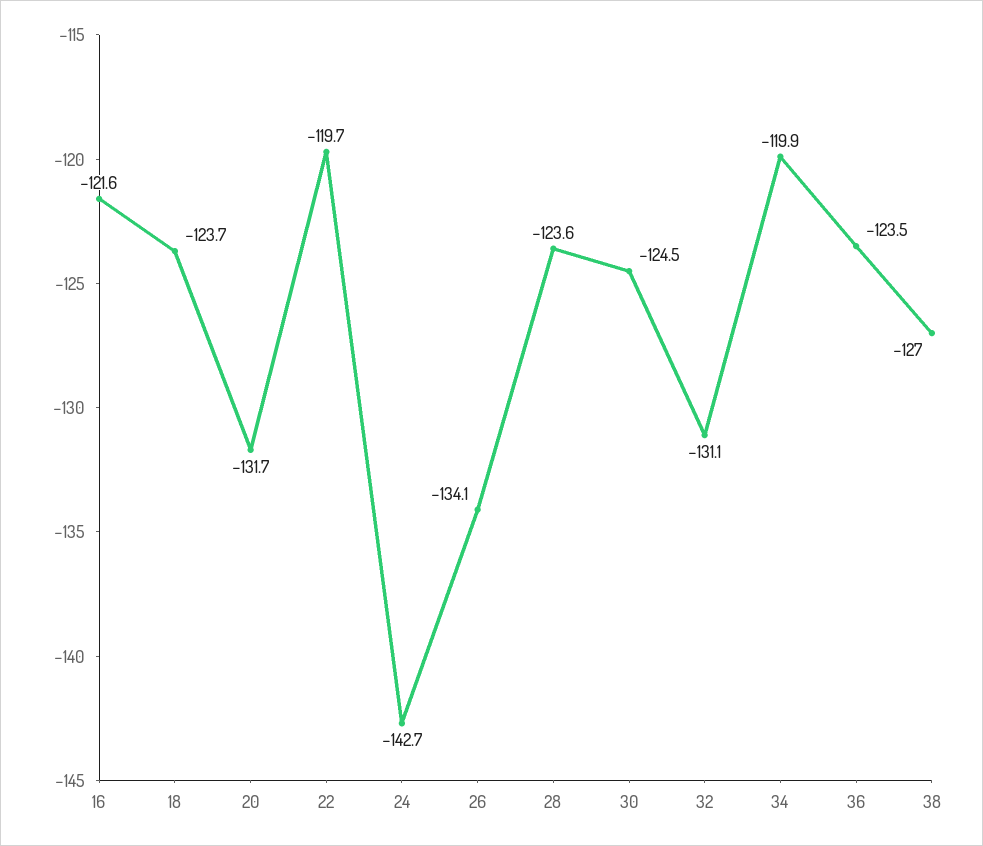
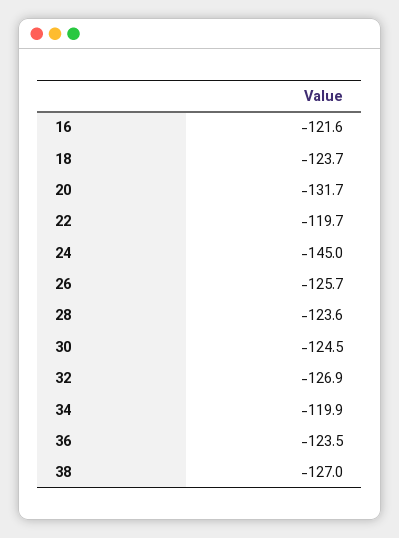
24: -142.7 -> -145
26: -134.1 -> -125.7
32: -131.1 -> -126.9

